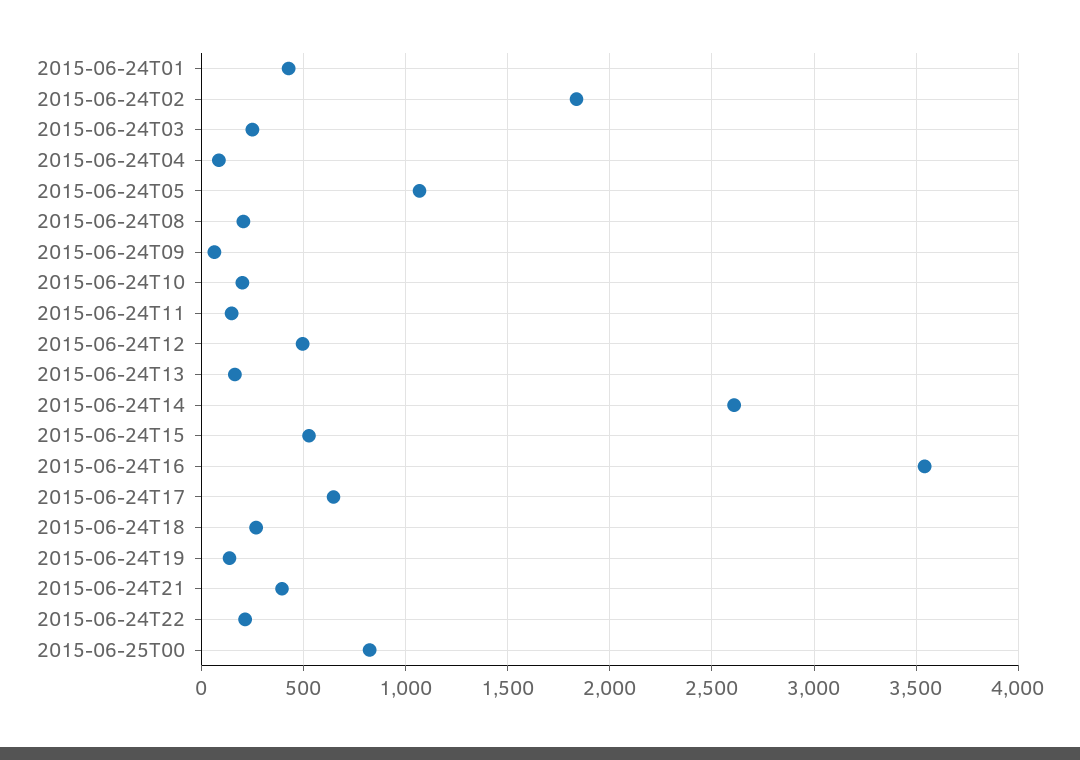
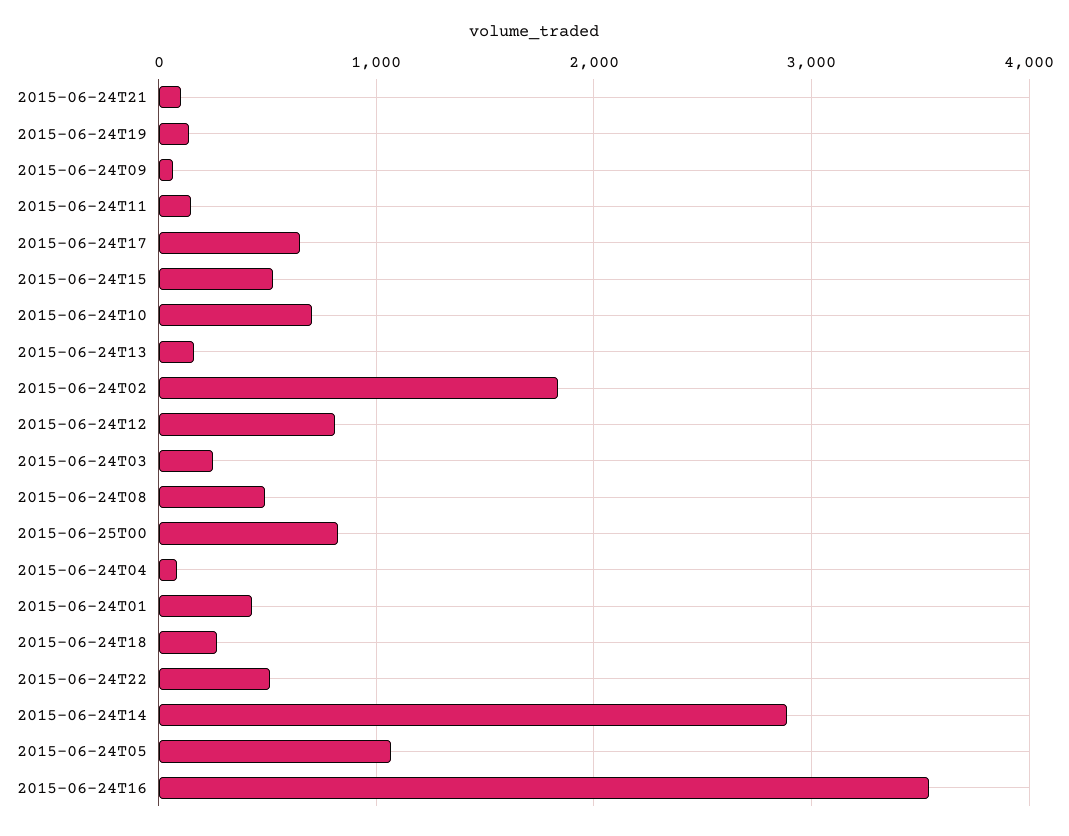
2015-06-24T08: 200 -> 500
2015-06-24T10: 200 -> 700
2015-06-24T12: 500 -> 800
2015-06-24T14: 2600 -> 2900
2015-06-24T21: 400 -> 100
2015-06-24T22: 200 -> 500

